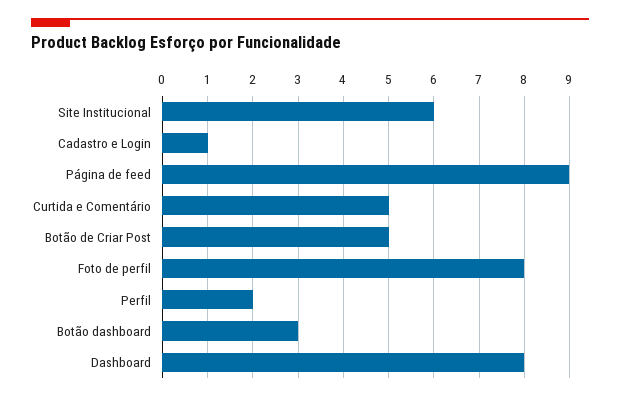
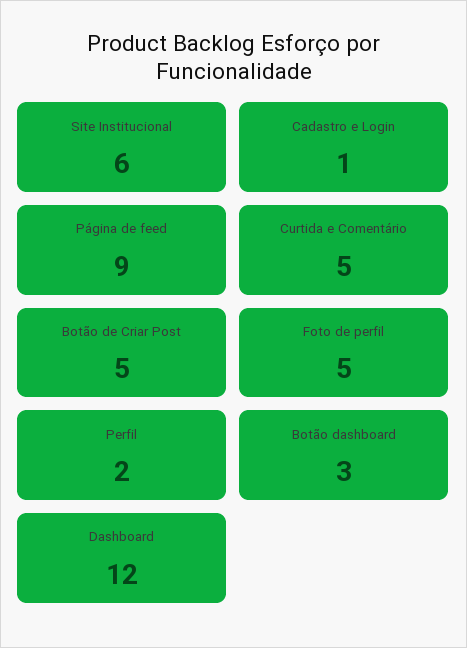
Foto de perfil: 8 -> 5
Dashboard: 8 -> 12

